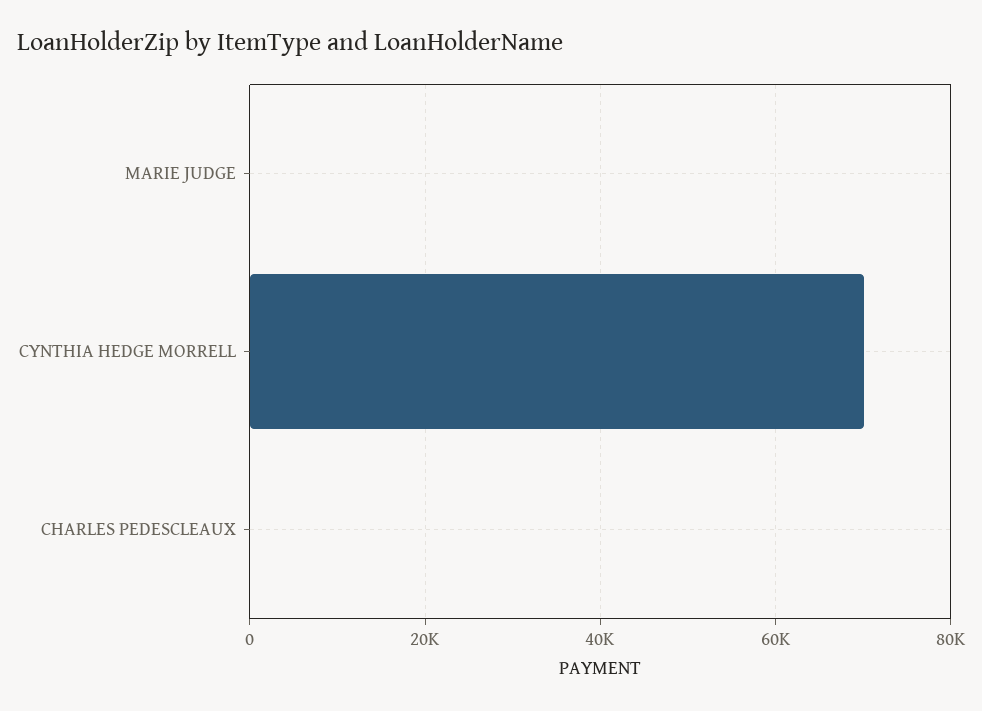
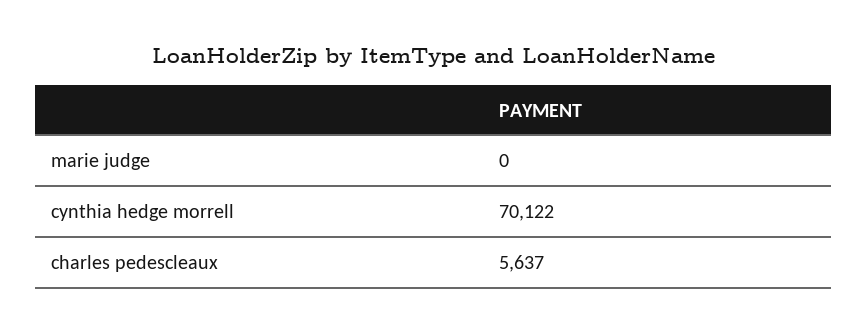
CHARLES PEDESCLEAUX: 0 -> 5637

